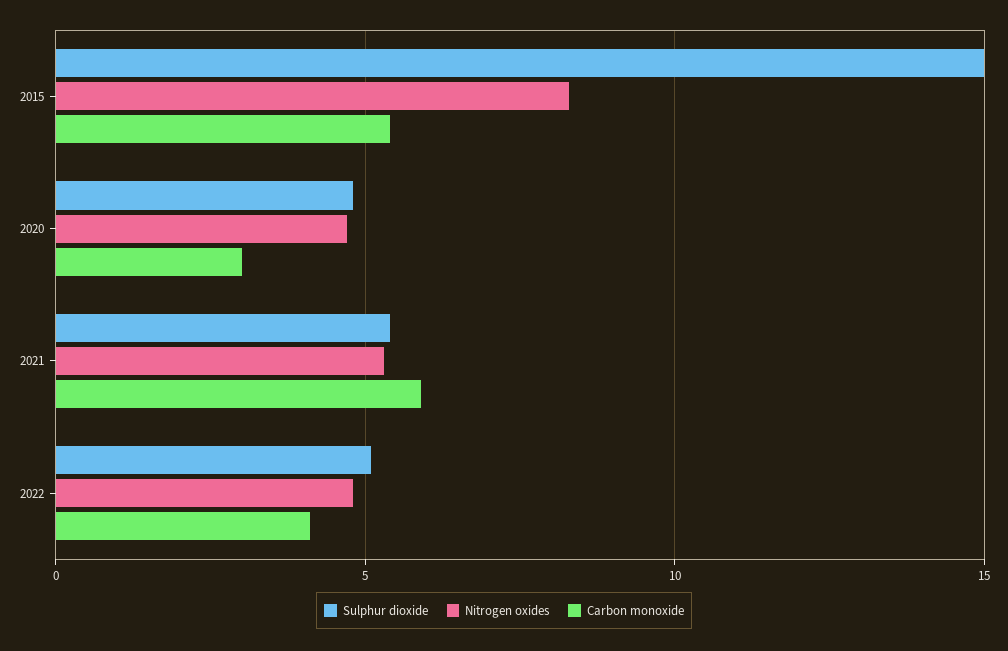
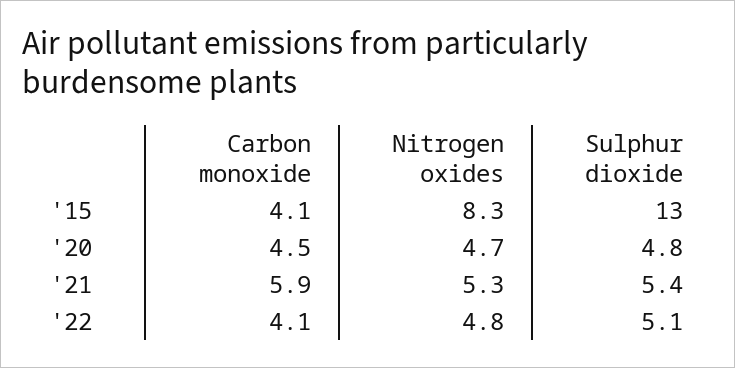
Sulphur dioxide, 2015: 15 -> 13
Carbon monoxide, 2015: 5.5 -> 4.1
Carbon monoxide, 2020: 3 -> 4.5

